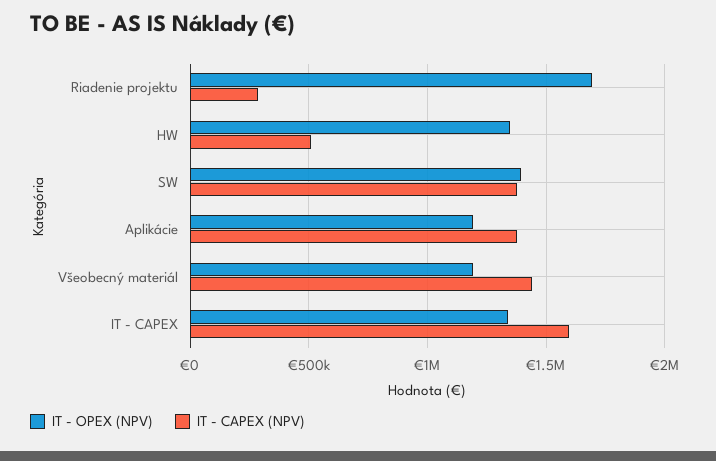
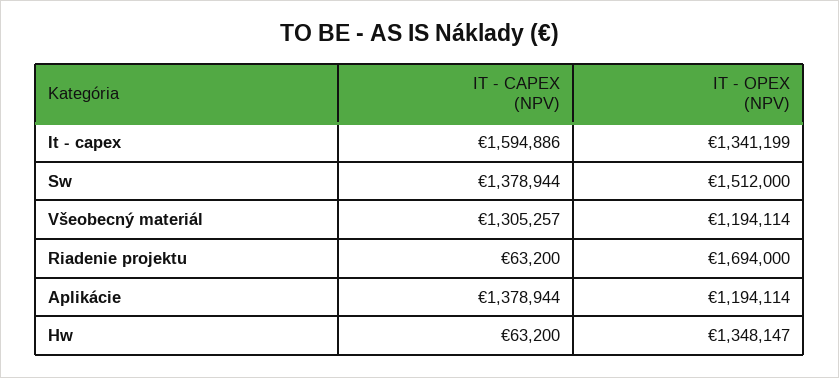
IT - CAPEX (NPV), Riadenie projektu: 300000 -> 63200
IT - CAPEX (NPV), HW: 500000 -> 63200
IT - OPEX (NPV), SW: 1400000 -> 1512000
IT - CAPEX (NPV), Všeobecný materiál: 1450000 -> 1305257

